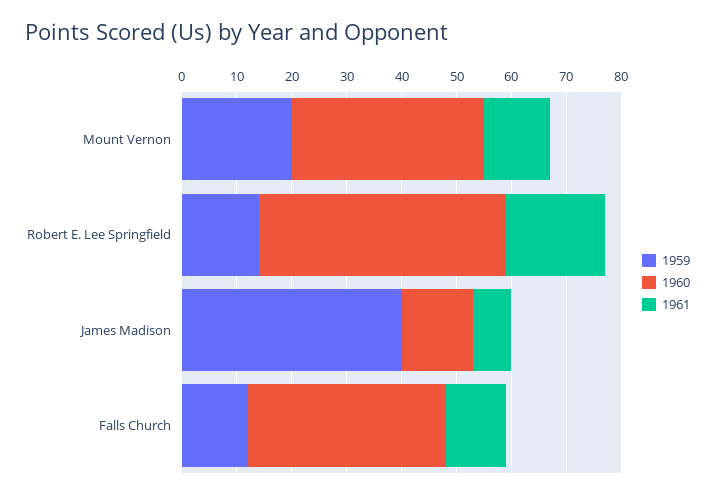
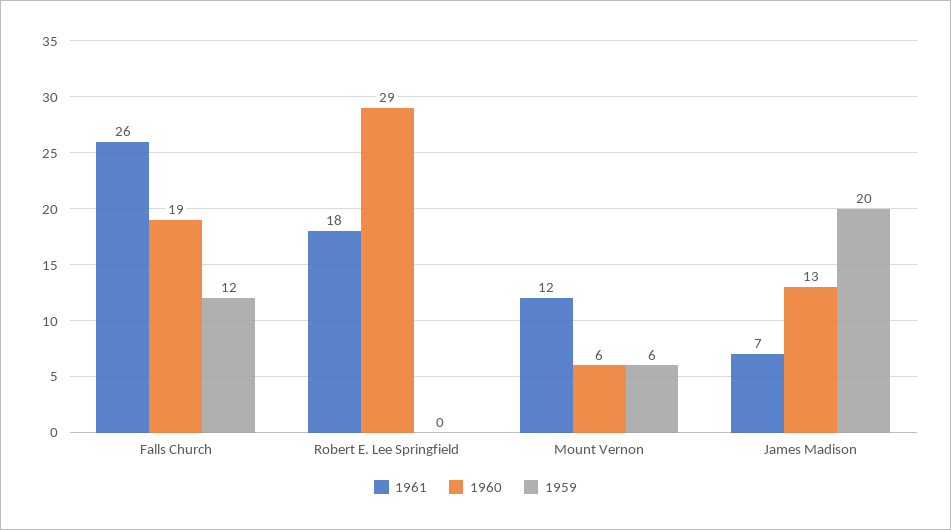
1959, Mount Vernon: 20 -> 6
1960, Mount Vernon: 35 -> 6
1959, Robert E. Lee Springfield: 15 -> 0
1960, Robert E. Lee Springfield: 45 -> 29
1959, James Madison: 40 -> 20
1960, Falls Church: 35 -> 19
1961, Falls Church: 10 -> 26

